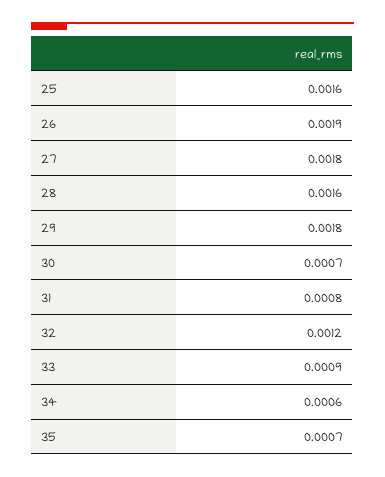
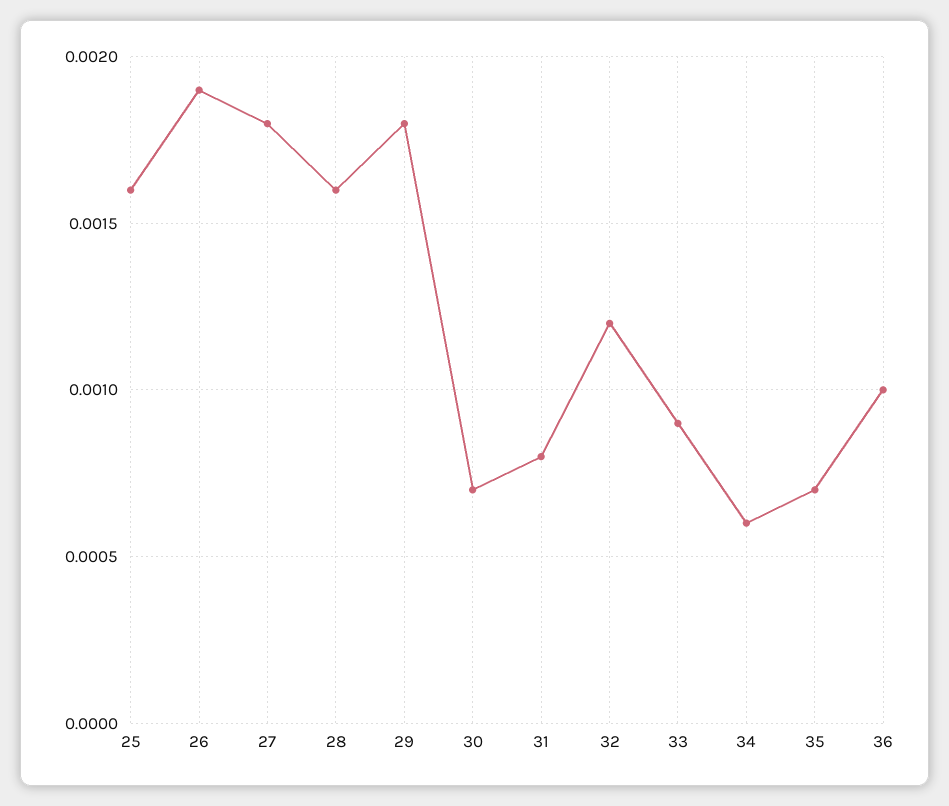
36: none -> 0.001

